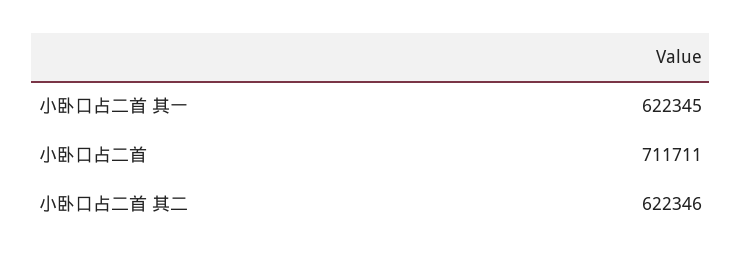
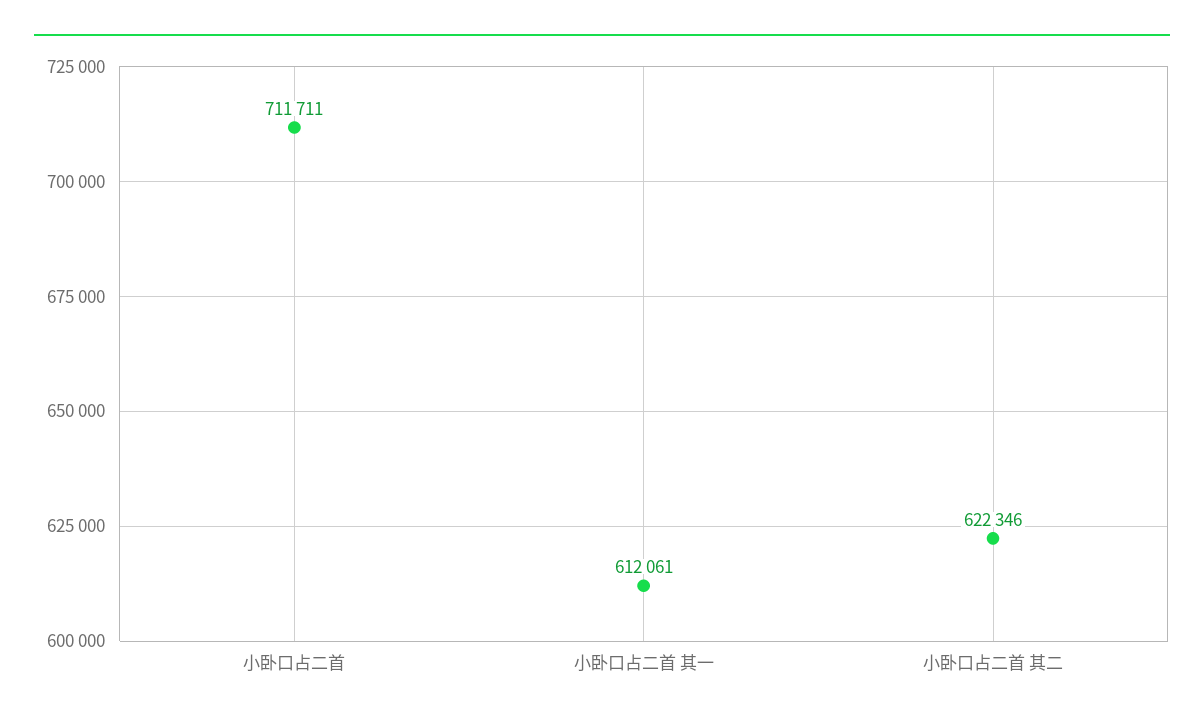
小卧口占二首 其一: 622345 -> 612061

